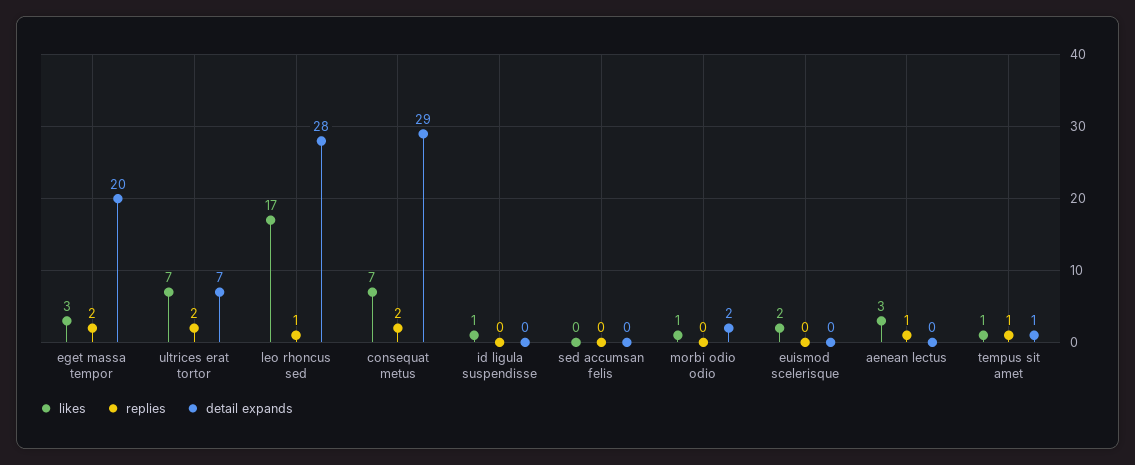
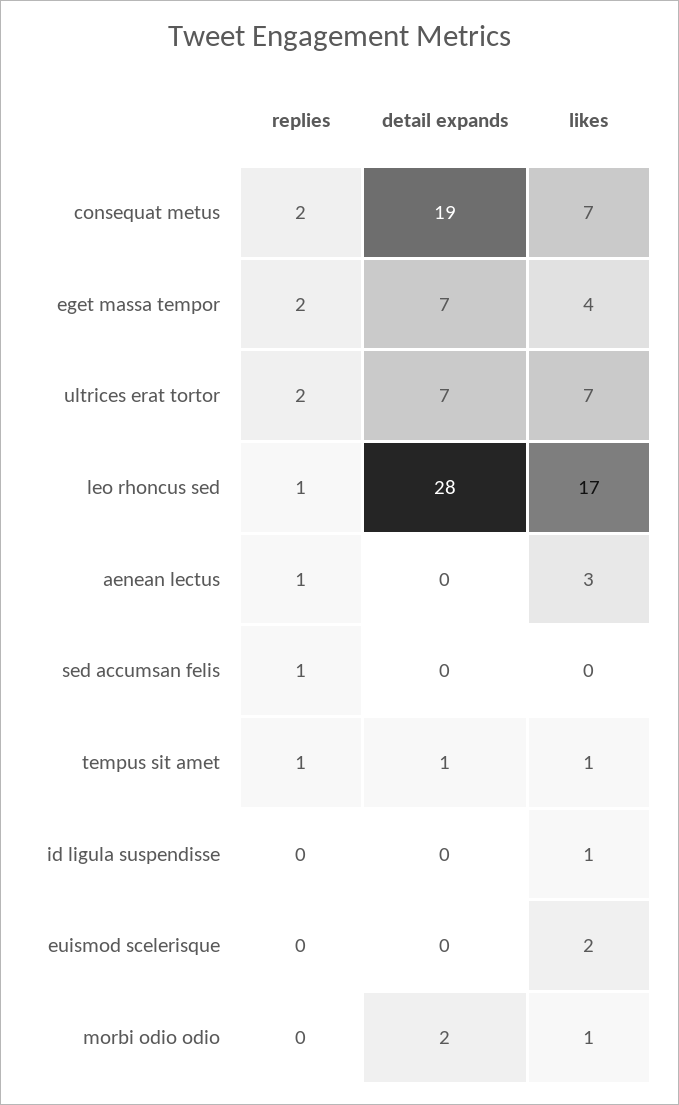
likes, eget massa tempor: 3 -> 4
detail expands, eget massa tempor: 20 -> 7
detail expands, consequat metus: 29 -> 19
replies, sed accumsan felis: 0 -> 1

